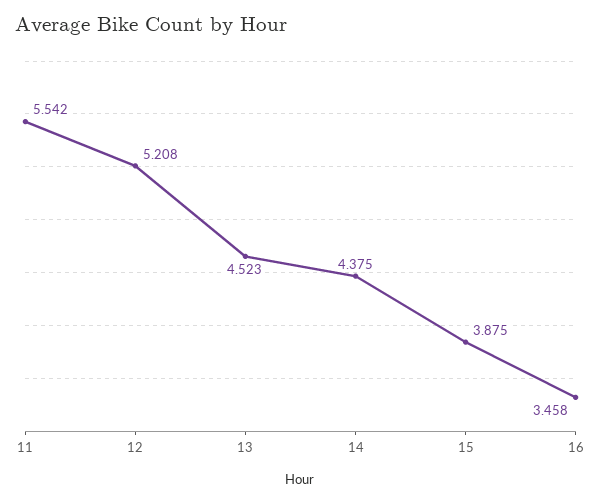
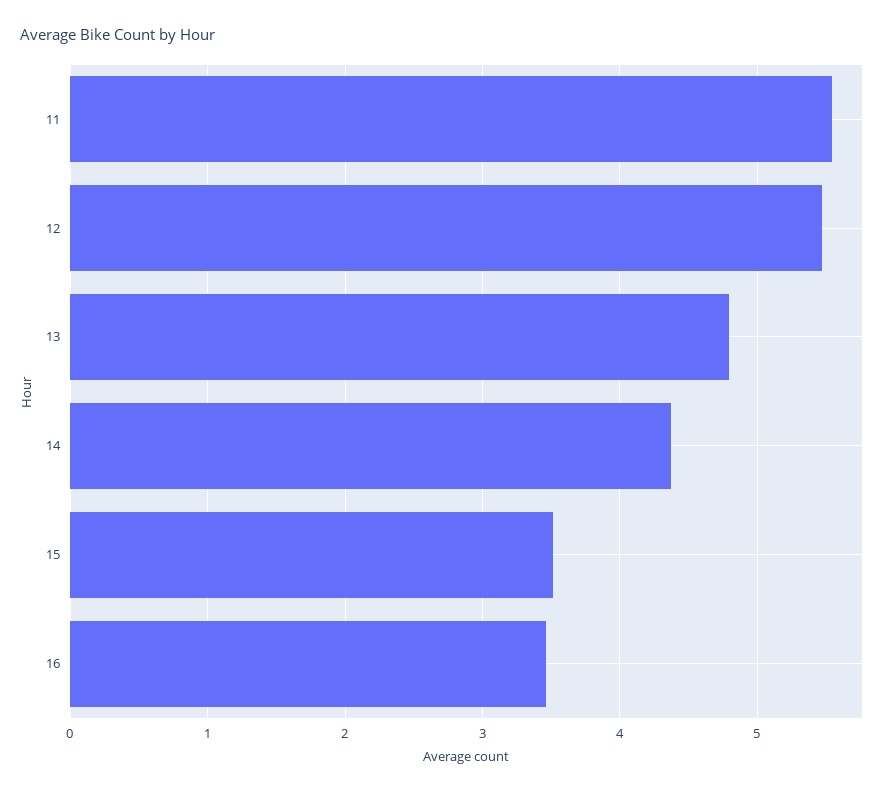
12: 5.208 -> 5.5
13: 4.523 -> 4.8
15: 3.875 -> 3.5

